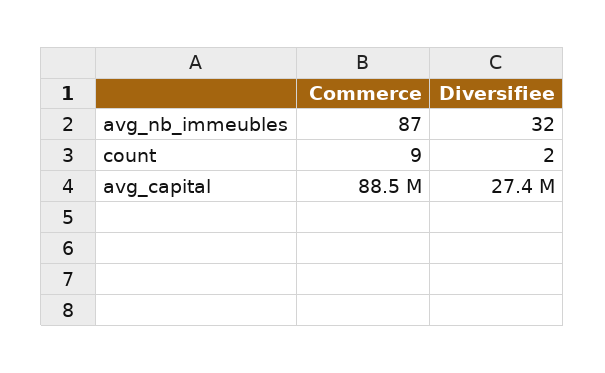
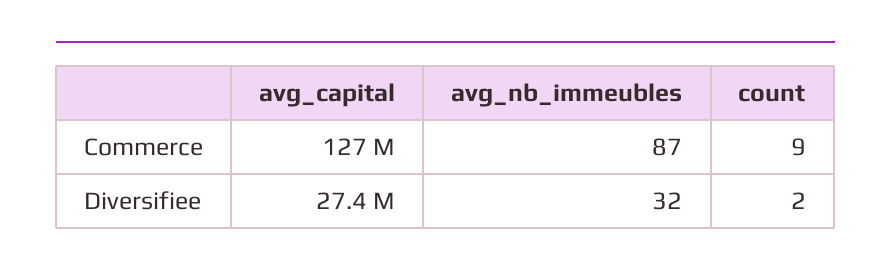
Commerce, avg_capital: 88500000 -> 127000000

